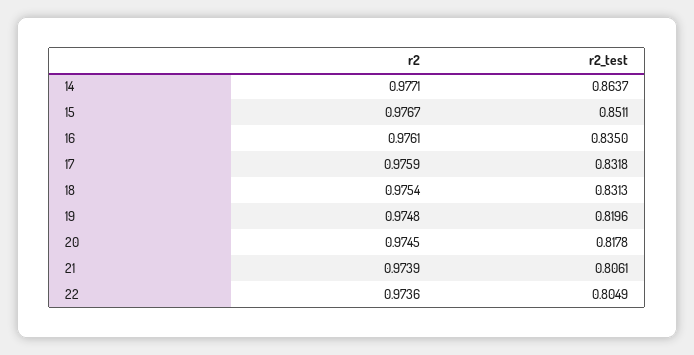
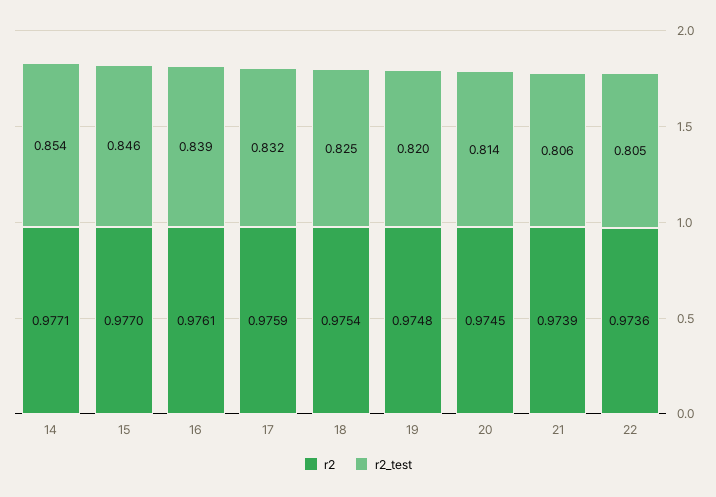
r2_test, 14: 0.8637 -> 0.854
r2, 15: 0.9767 -> 0.977
r2_test, 15: 0.8511 -> 0.846
r2_test, 16: 0.835 -> 0.839
r2_test, 18: 0.8313 -> 0.825
r2_test, 20: 0.8178 -> 0.814

